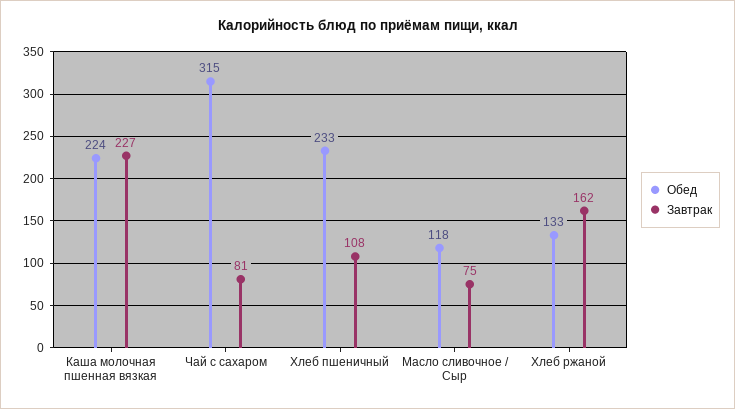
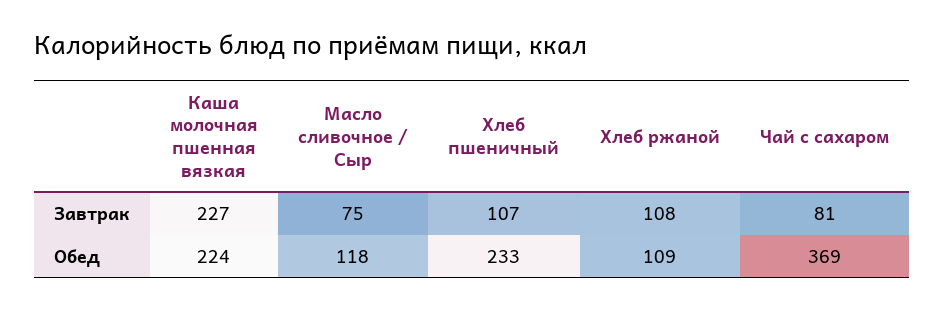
Обед, Чай с сахаром: 315 -> 369
Завтрак, Хлеб пшеничный: 108 -> 107
Обед, Хлеб ржаной: 133 -> 109
Завтрак, Хлеб ржаной: 162 -> 108

